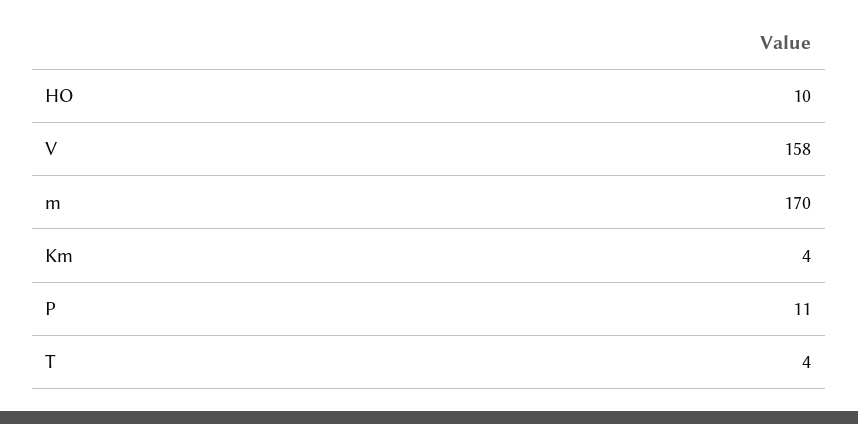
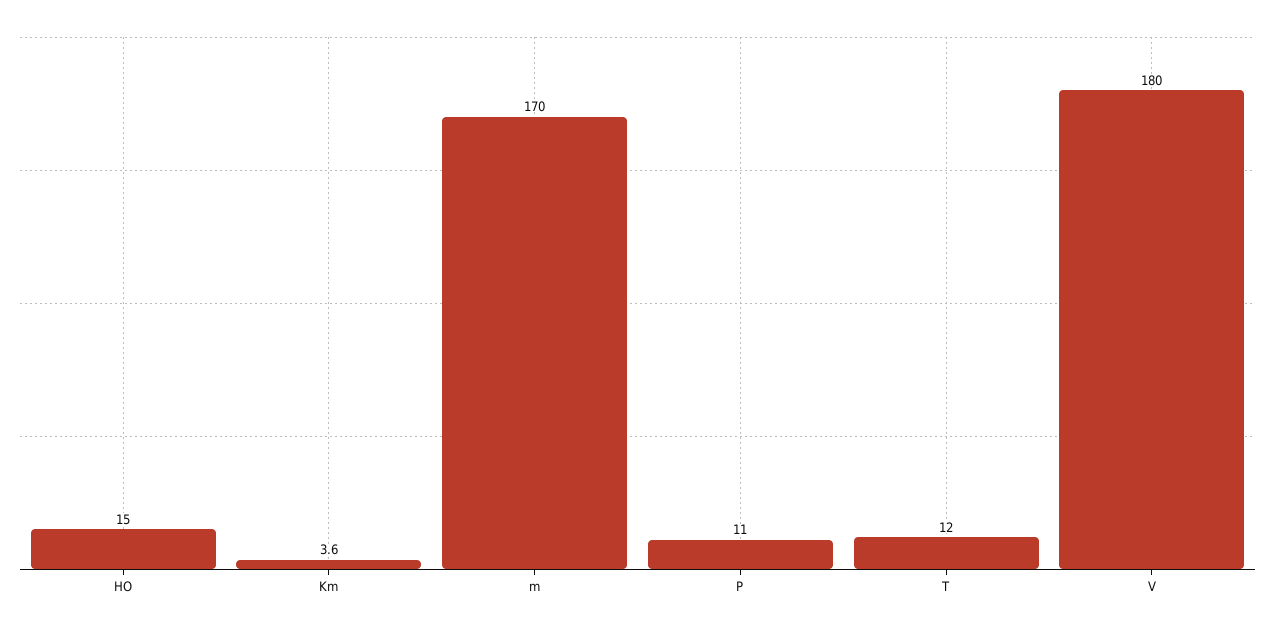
HO: 10 -> 15
V: 158 -> 180
T: 4 -> 12

